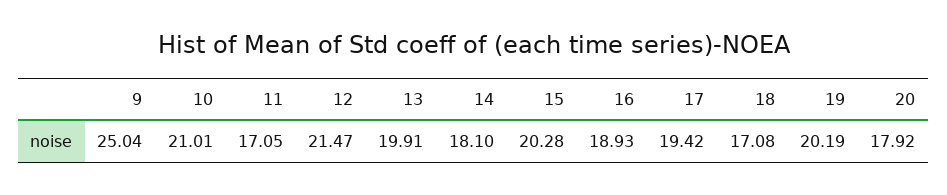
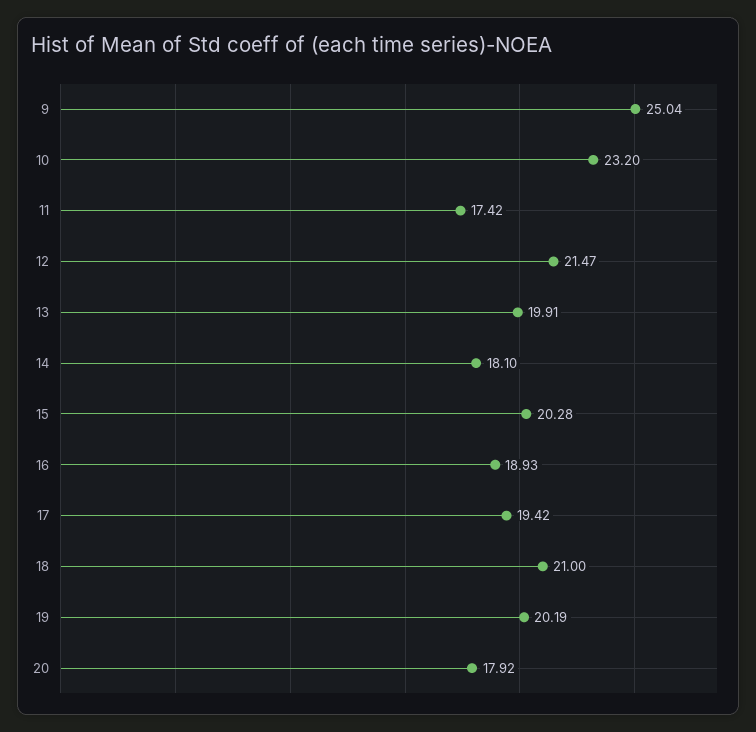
10: 21.01 -> 23.2
11: 17.05 -> 17.42
18: 17.08 -> 21

